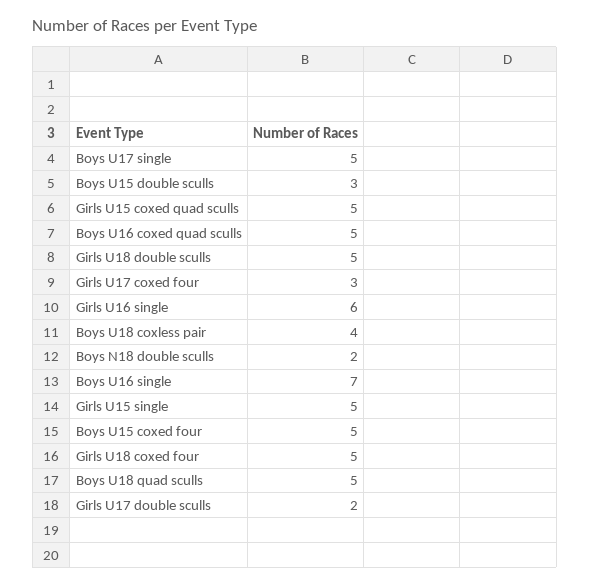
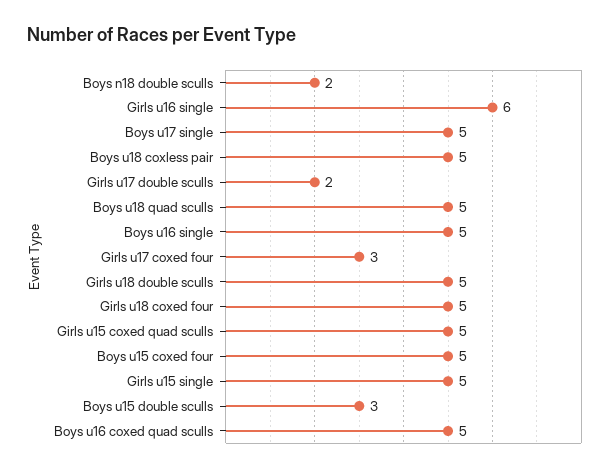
Boys U18 coxless pair: 4 -> 5
Boys U16 single: 7 -> 5

